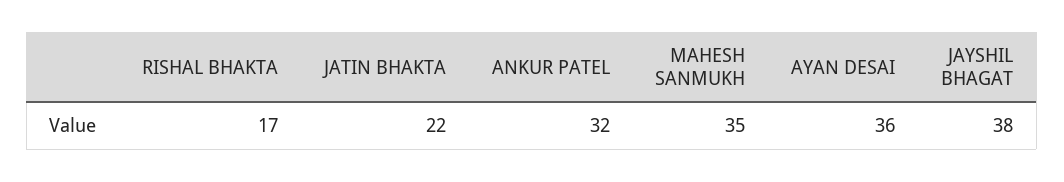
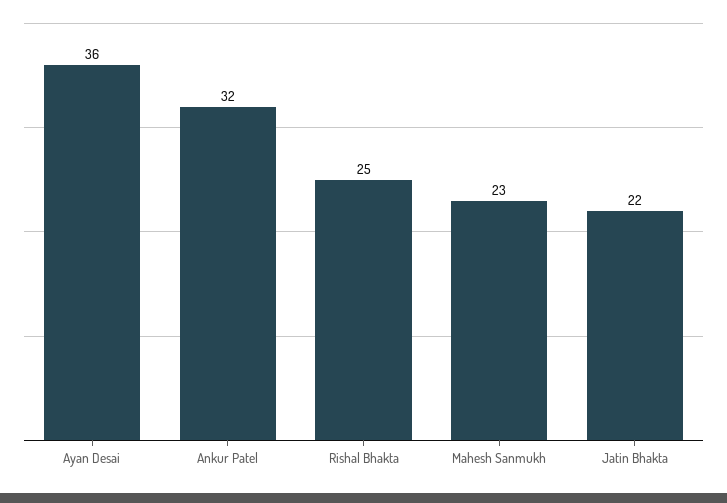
RISHAL BHAKTA: 17 -> 25
MAHESH SANMUKH: 35 -> 23
JAYSHIL BHAGAT: 38 -> none

